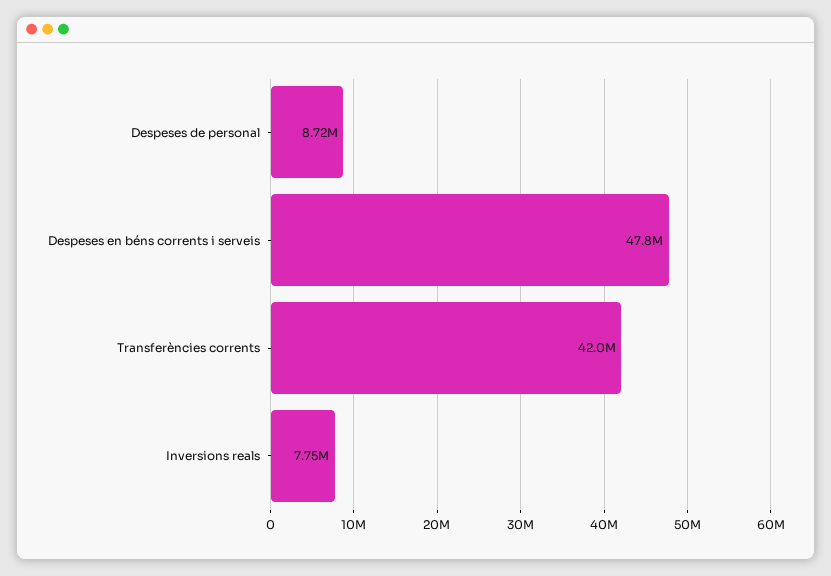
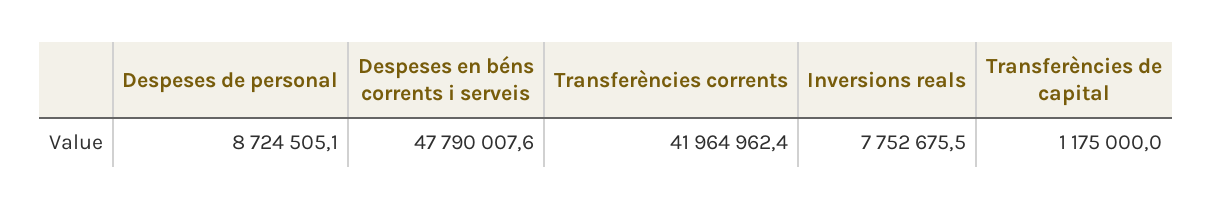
Transferències de capital: none -> 1175000

